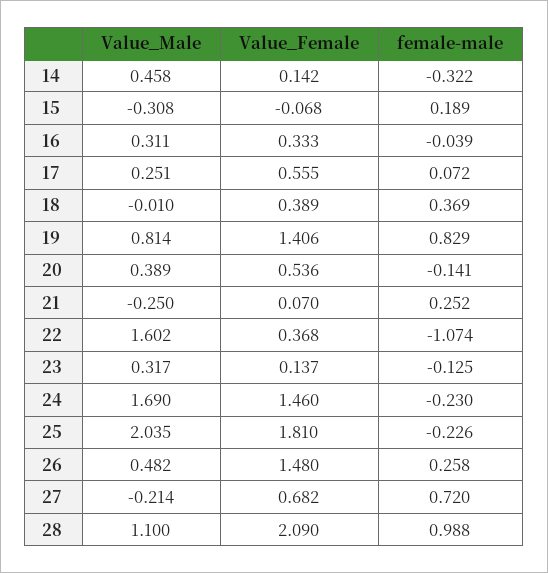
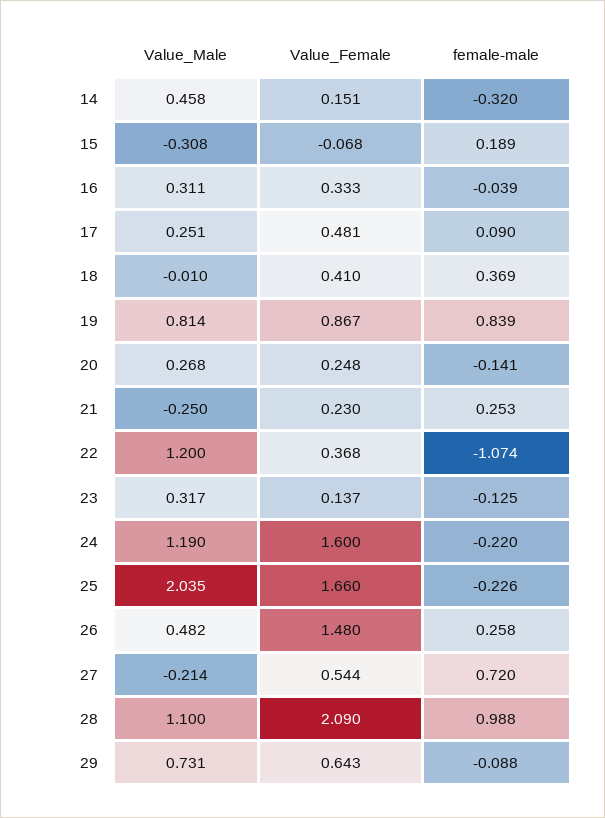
Value_Female, 14: 0.142 -> 0.151
female-male, 14: -0.322 -> -0.32
Value_Female, 17: 0.555 -> 0.481
female-male, 17: 0.072 -> 0.09
Value_Female, 18: 0.389 -> 0.41
Value_Female, 19: 1.406 -> 0.867
female-male, 19: 0.829 -> 0.839
Value_Male, 20: 0.389 -> 0.268
Value_Female, 20: 0.536 -> 0.248
Value_Female, 21: 0.07 -> 0.23
female-male, 21: 0.252 -> 0.253
Value_Male, 22: 1.602 -> 1.2
Value_Male, 24: 1.69 -> 1.19
Value_Female, 24: 1.46 -> 1.6
female-male, 24: -0.23 -> -0.22
Value_Female, 25: 1.81 -> 1.66
Value_Female, 27: 0.682 -> 0.544
Value_Male, 29: none -> 0.731
Value_Female, 29: none -> 0.643
female-male, 29: none -> -0.088

